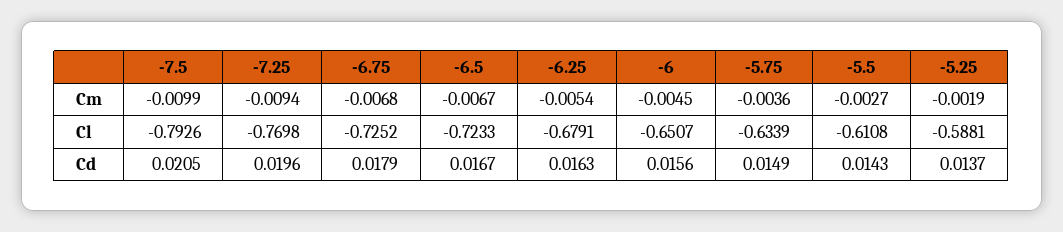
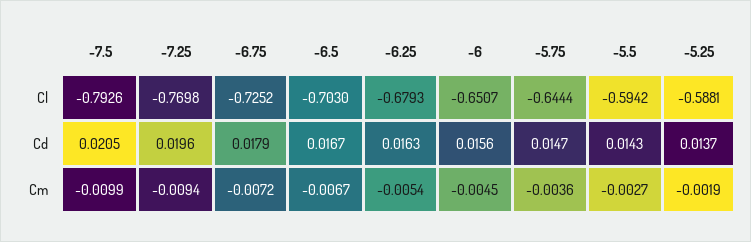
-6.75, Cm: -0.0068 -> -0.0072
-6.5, Cl: -0.7233 -> -0.703
-6.25, Cl: -0.6791 -> -0.6793
-5.75, Cl: -0.6339 -> -0.6444
-5.5, Cl: -0.6108 -> -0.5942
-5.75, Cd: 0.0149 -> 0.0147

